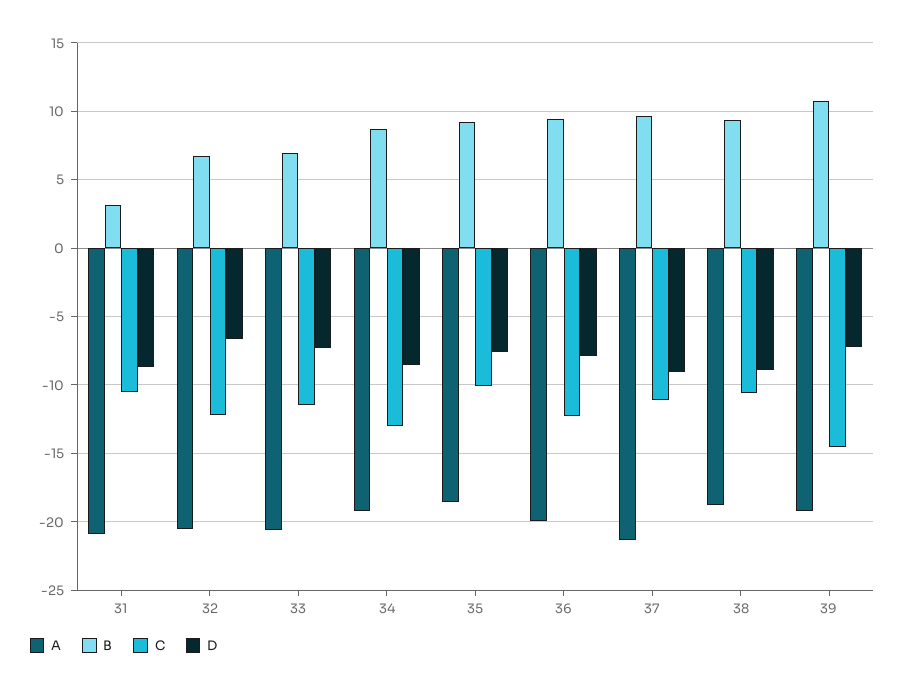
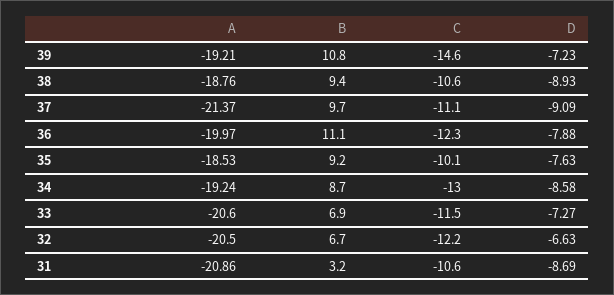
B, 36: 9.5 -> 11.1

